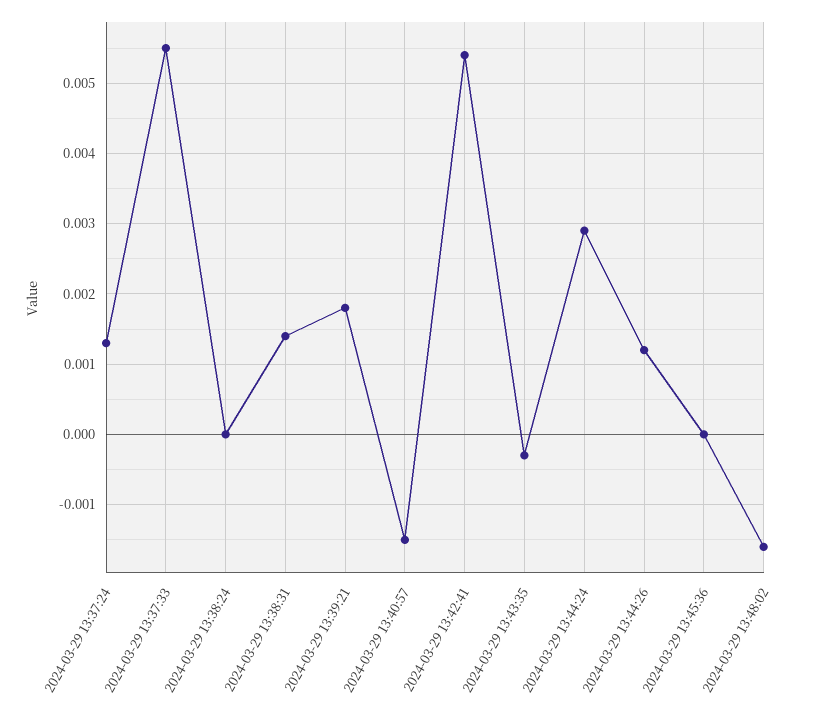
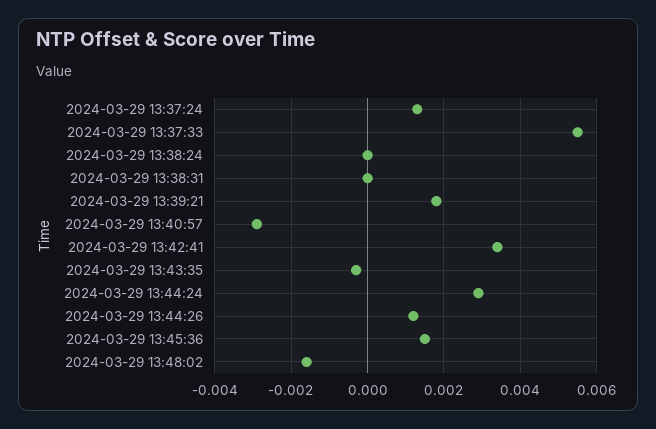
2024-03-29 13:38:31: 0.0014 -> 0
2024-03-29 13:40:57: -0.0015 -> -0.003
2024-03-29 13:42:41: 0.0054 -> 0.0035
2024-03-29 13:45:36: 0 -> 0.0015

